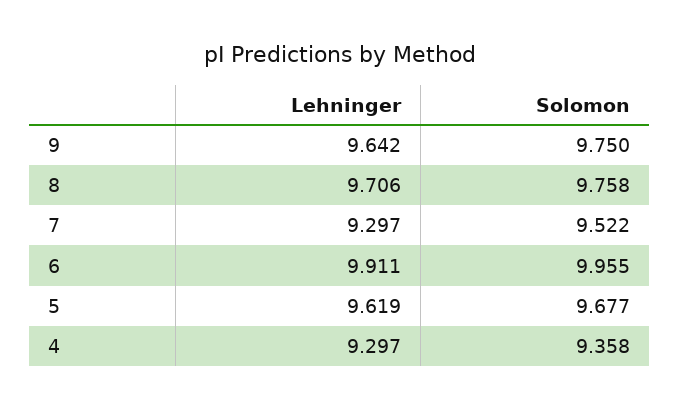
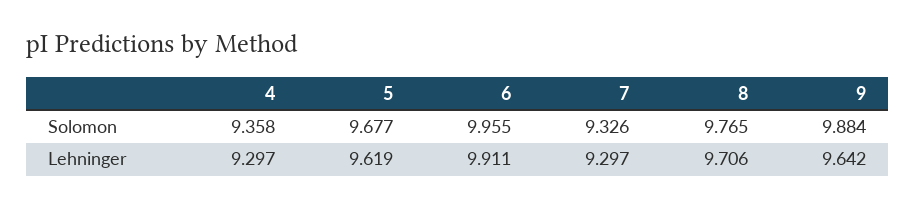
Solomon, 9: 9.75 -> 9.884
Solomon, 8: 9.758 -> 9.765
Solomon, 7: 9.522 -> 9.326

